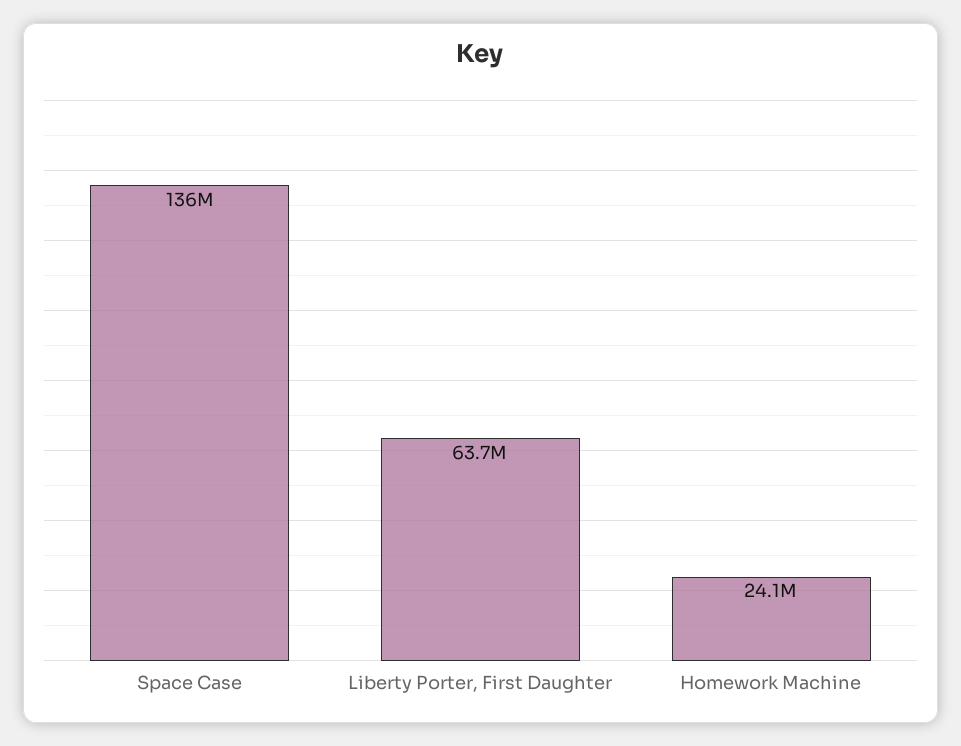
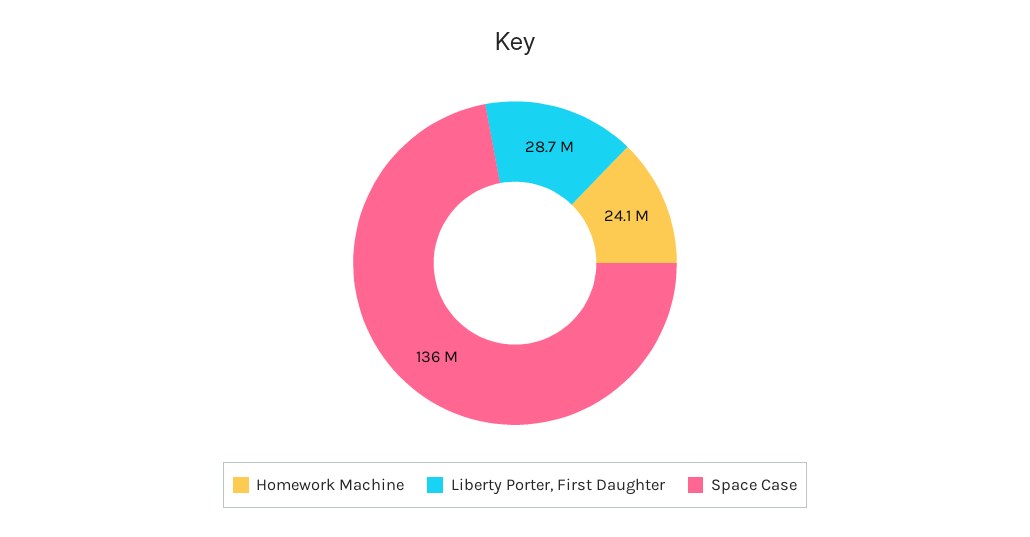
Liberty Porter, First Daughter: 63700000 -> 28700000

